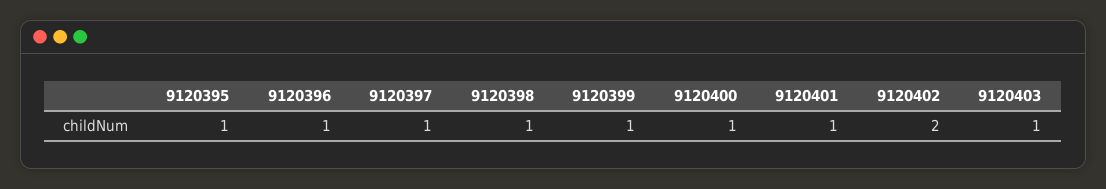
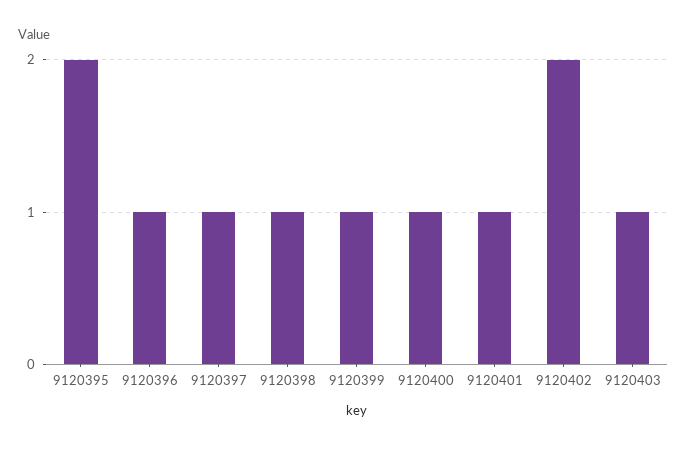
9120395: 1 -> 2

